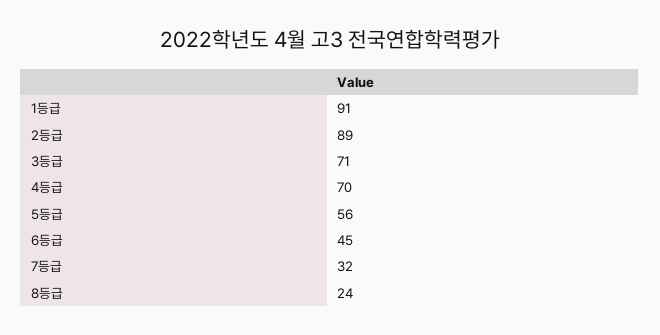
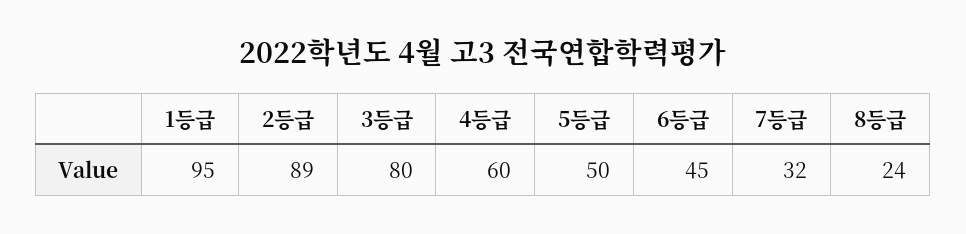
1등급: 91 -> 95
3등급: 71 -> 80
4등급: 70 -> 60
5등급: 56 -> 50

